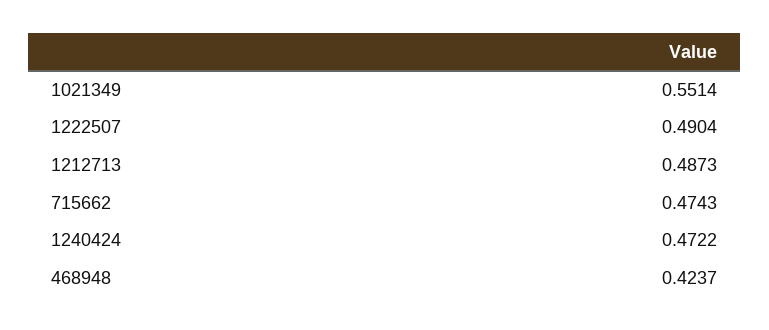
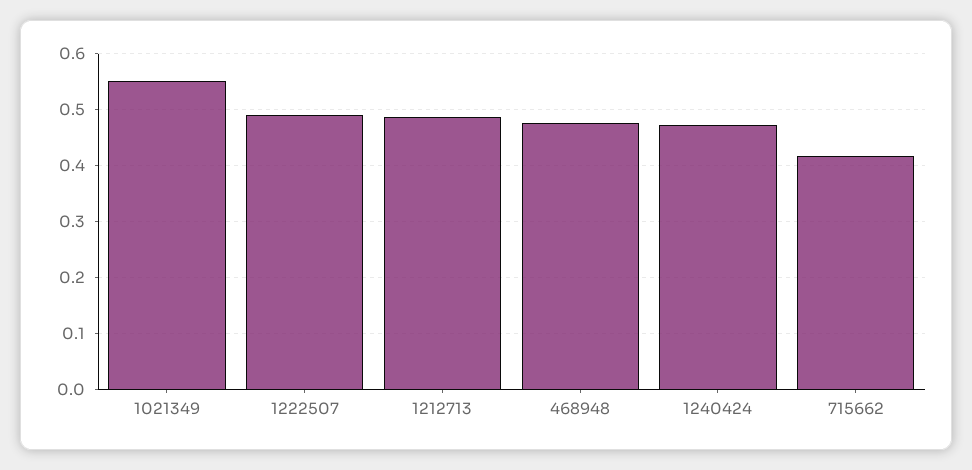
715662: 0.4743 -> 0.42
468948: 0.4237 -> 0.48

